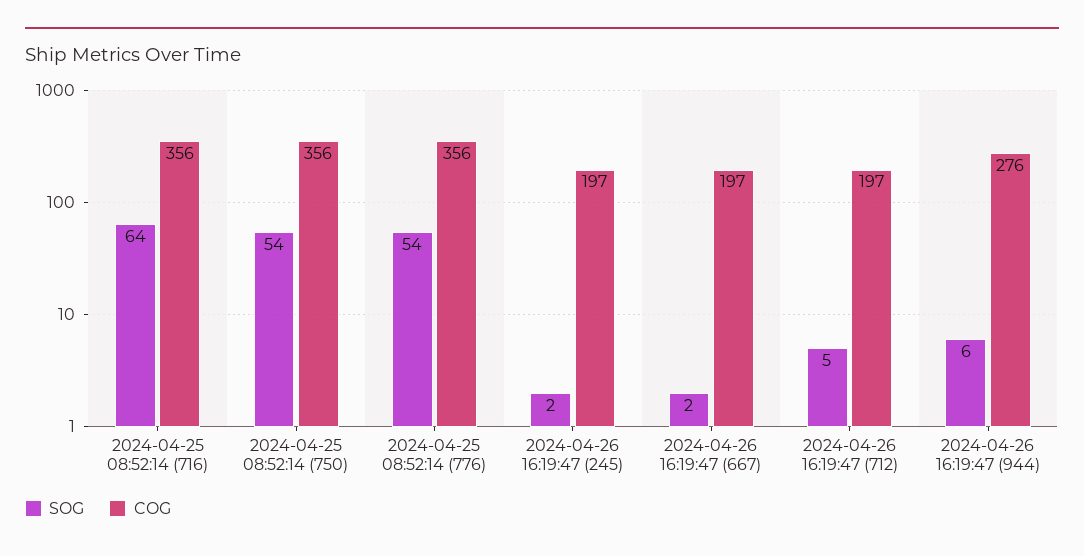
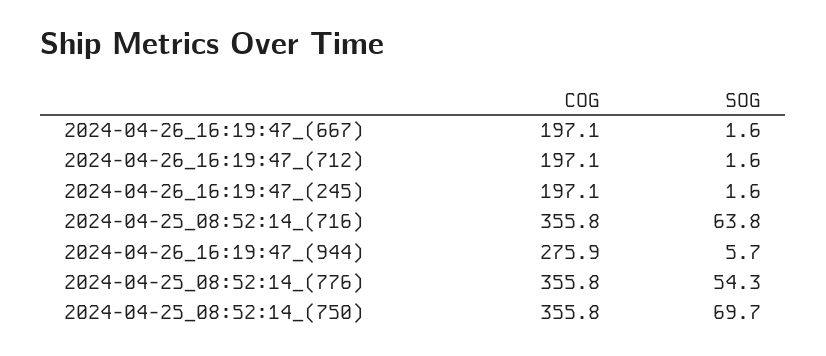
SOG, 2024-04-25 08:52:14 (750): 54 -> 69.7
SOG, 2024-04-26 16:19:47 (712): 5 -> 1.6

